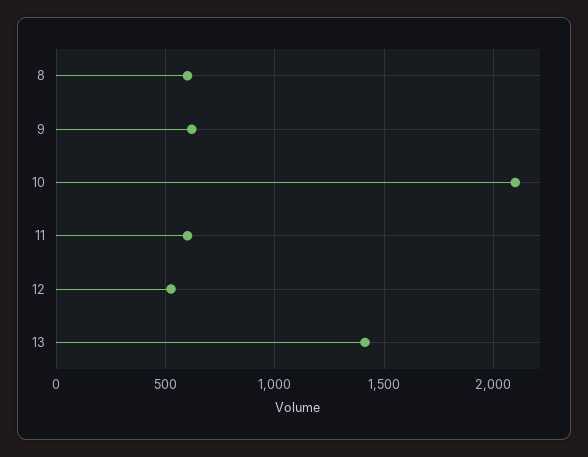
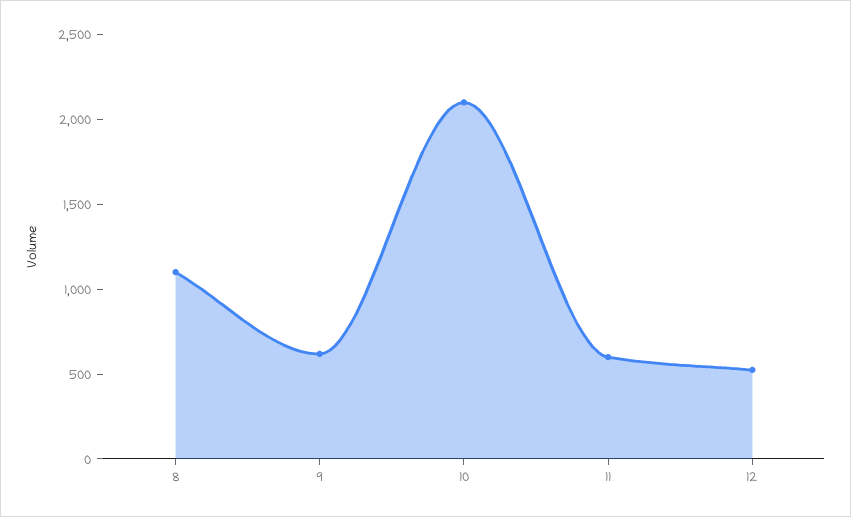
8: 600 -> 1100
13: 1400 -> none

